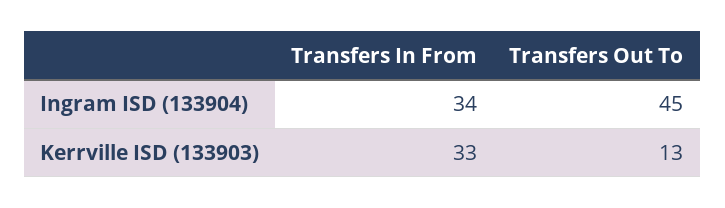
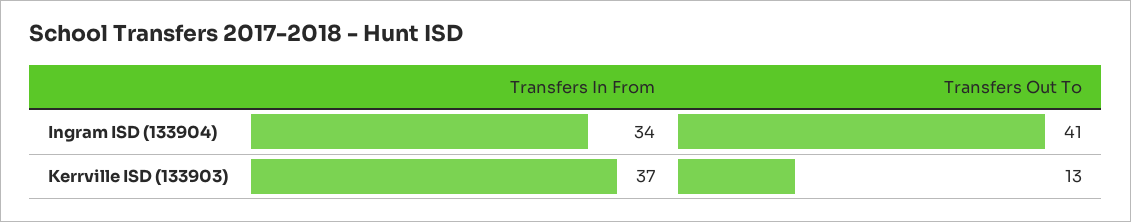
Transfers Out To, Ingram ISD (133904): 45 -> 41
Transfers In From, Kerrville ISD (133903): 33 -> 37

